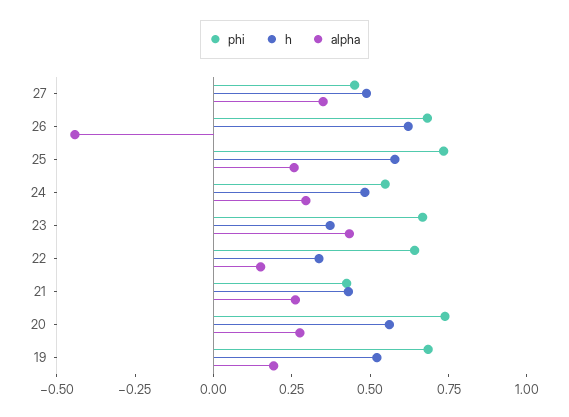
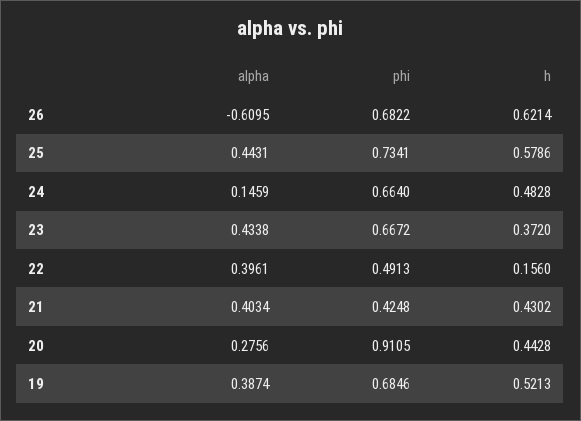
phi, 27: 0.45 -> none
h, 27: 0.5 -> none
alpha, 27: 0.35 -> none
alpha, 26: -0.45 -> -0.6095
alpha, 25: 0.25 -> 0.4431
phi, 24: 0.55 -> 0.664
alpha, 24: 0.3 -> 0.1459
phi, 22: 0.65 -> 0.4913
h, 22: 0.35 -> 0.156
alpha, 22: 0.15 -> 0.3961
alpha, 21: 0.25 -> 0.4034
phi, 20: 0.75 -> 0.9105
h, 20: 0.55 -> 0.4428
alpha, 19: 0.2 -> 0.3874

